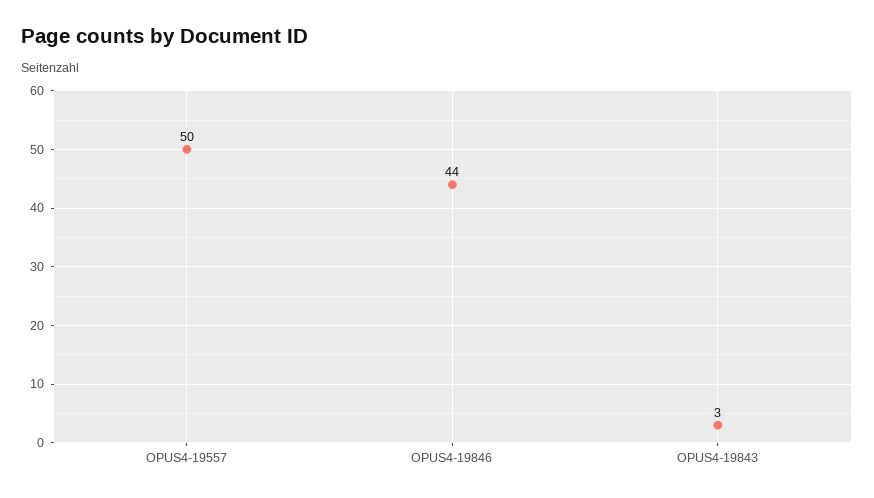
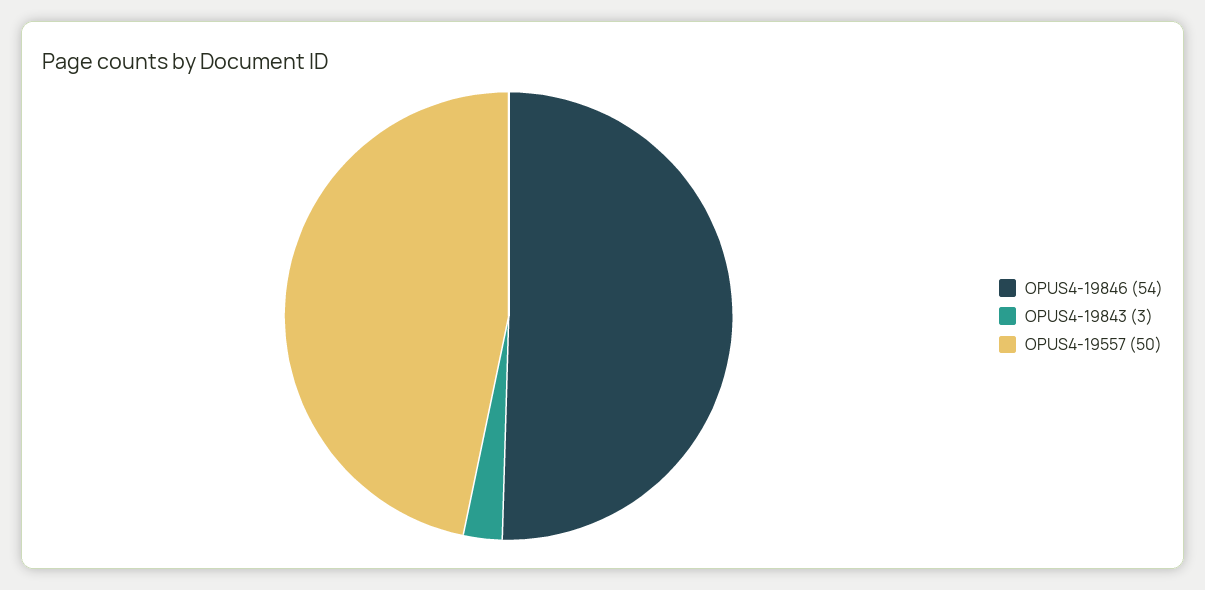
OPUS4-19846: 44 -> 54

